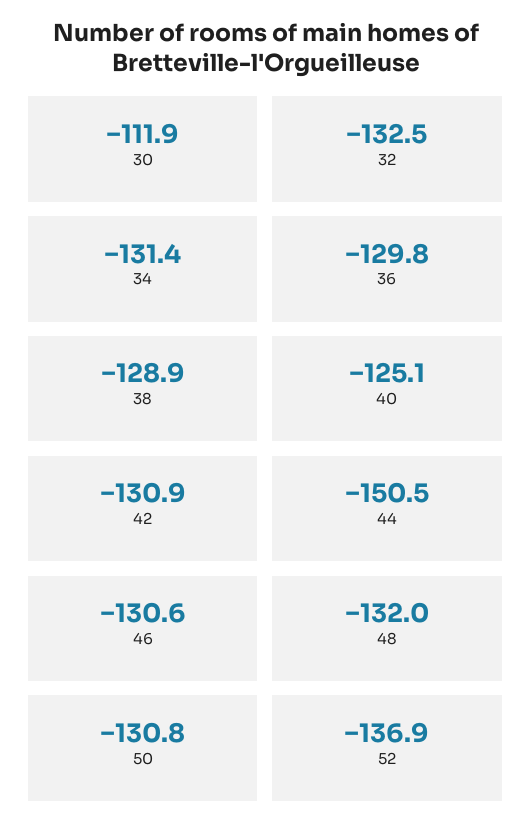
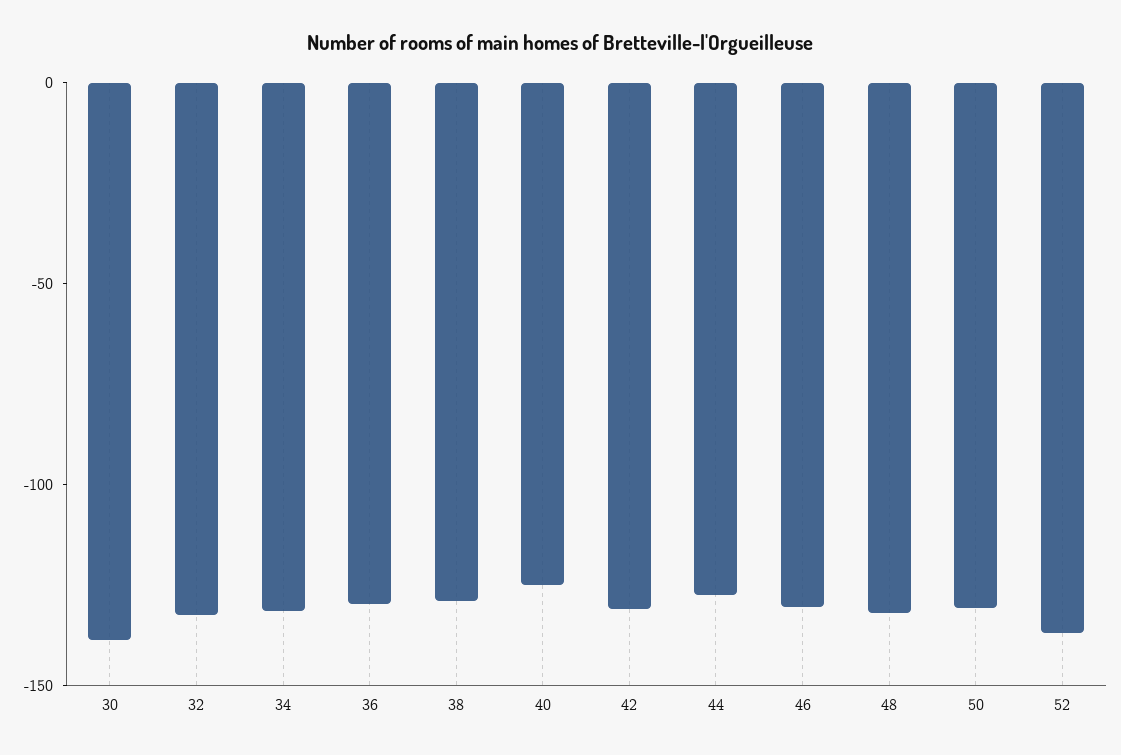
30: -111.9 -> -140
44: -150.5 -> -130

